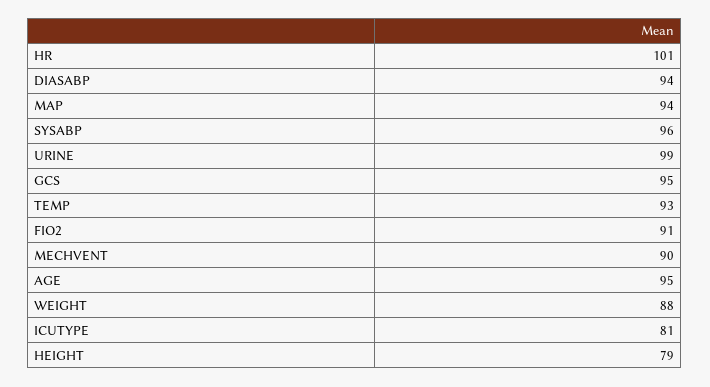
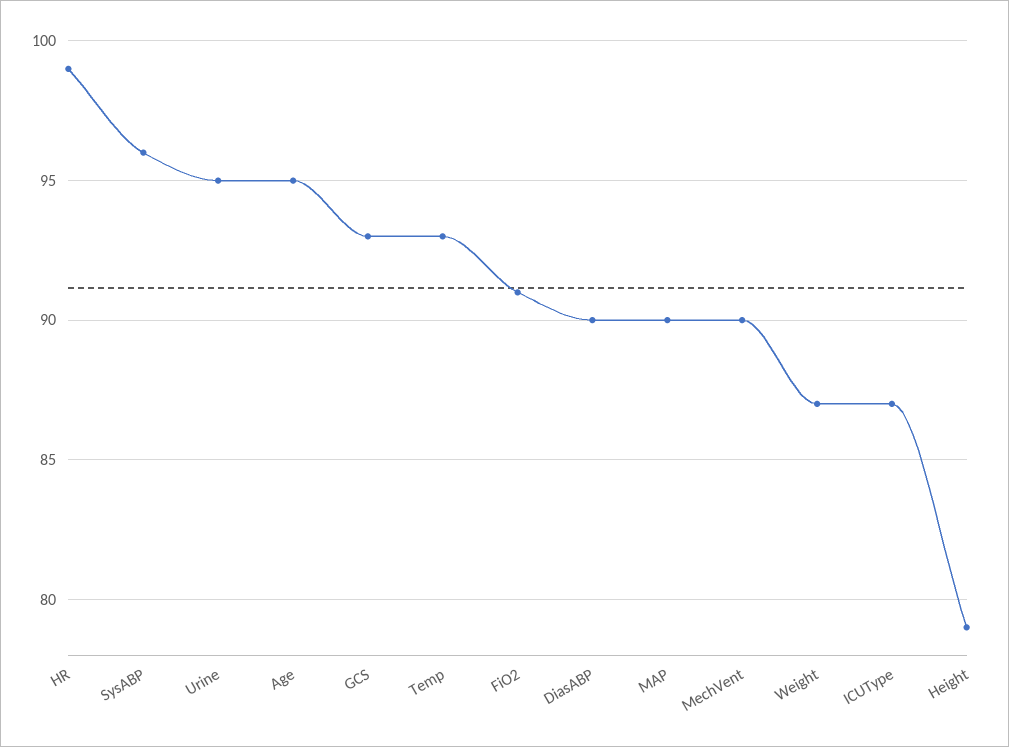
HR: 101 -> 99
DIASABP: 94 -> 90
MAP: 94 -> 90
URINE: 99 -> 95
GCS: 95 -> 93
WEIGHT: 88 -> 87
ICUTYPE: 81 -> 87

